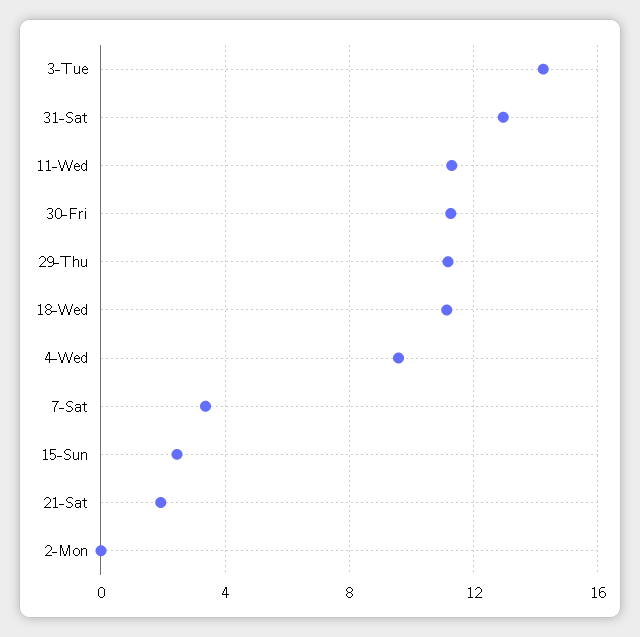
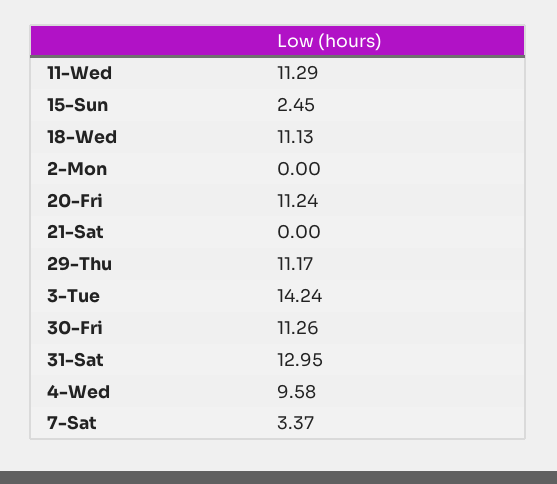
21-Sat: 2 -> 0
20-Fri: none -> 11.24

